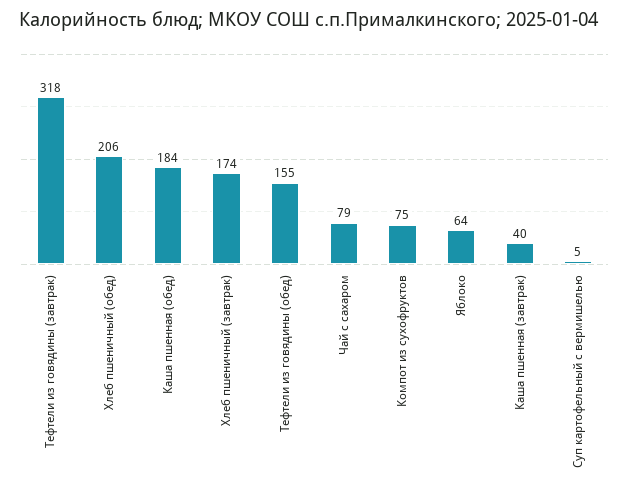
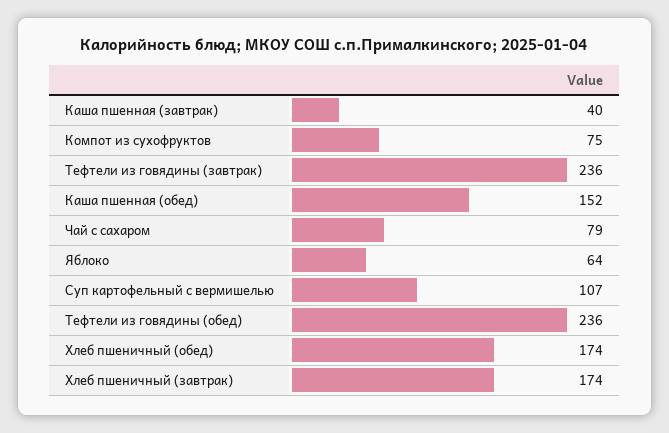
Тефтели из говядины (завтрак): 318 -> 236
Хлеб пшеничный (обед): 206 -> 174
Каша пшенная (обед): 184 -> 152
Тефтели из говядины (обед): 155 -> 236
Суп картофельный с вермишелью: 5 -> 107

